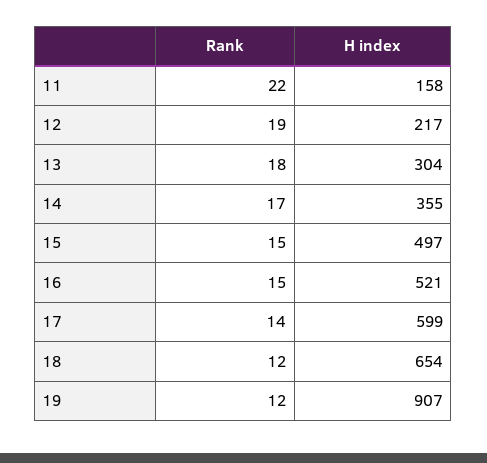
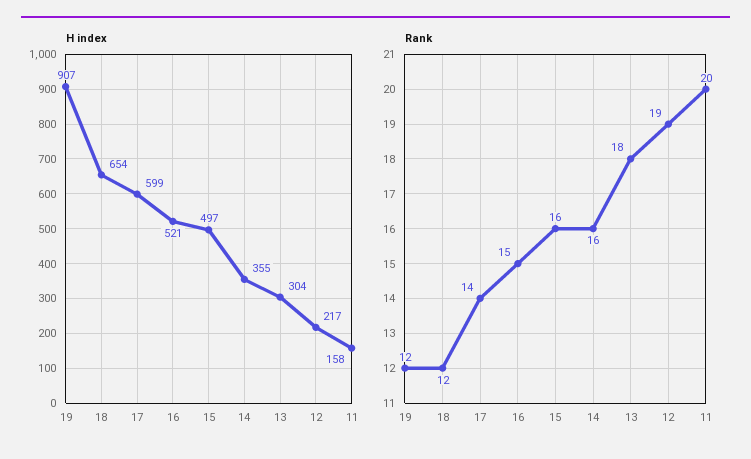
Rank, 11: 22 -> 20
Rank, 14: 17 -> 16
Rank, 15: 15 -> 16

